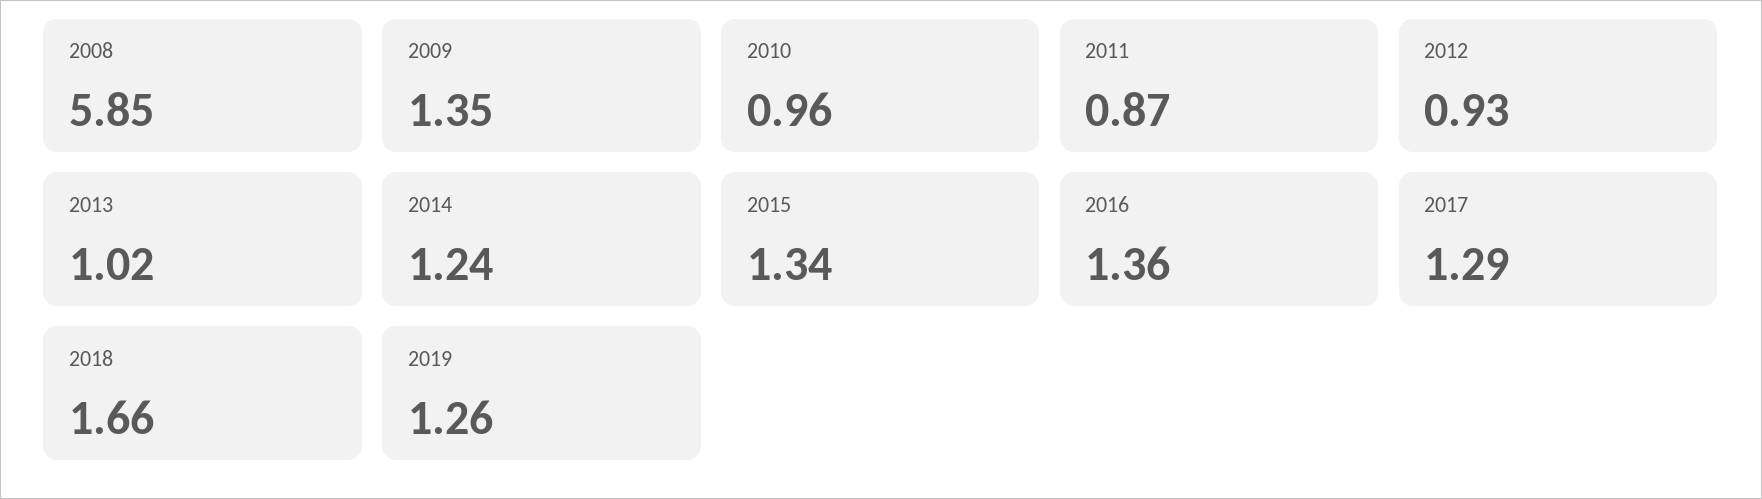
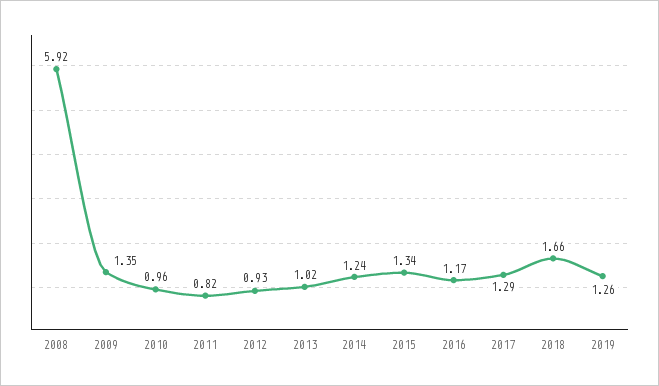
2008: 5.85 -> 5.92
2011: 0.87 -> 0.82
2016: 1.36 -> 1.17

